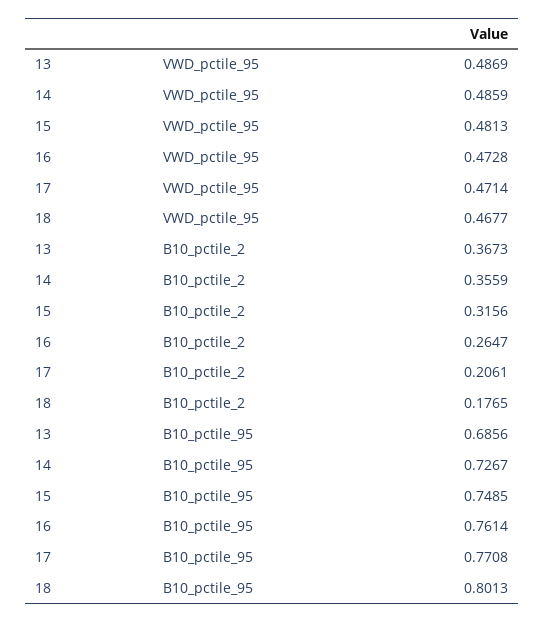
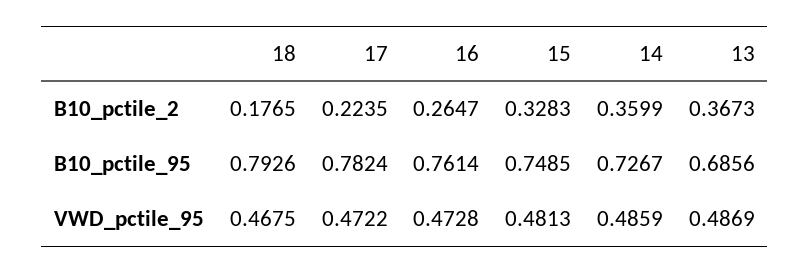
17, VWD_pctile_95: 0.4714 -> 0.4722
18, VWD_pctile_95: 0.4677 -> 0.4675
14, B10_pctile_2: 0.3559 -> 0.3599
15, B10_pctile_2: 0.3156 -> 0.3283
17, B10_pctile_2: 0.2061 -> 0.2235
17, B10_pctile_95: 0.7708 -> 0.7824
18, B10_pctile_95: 0.8013 -> 0.7926

